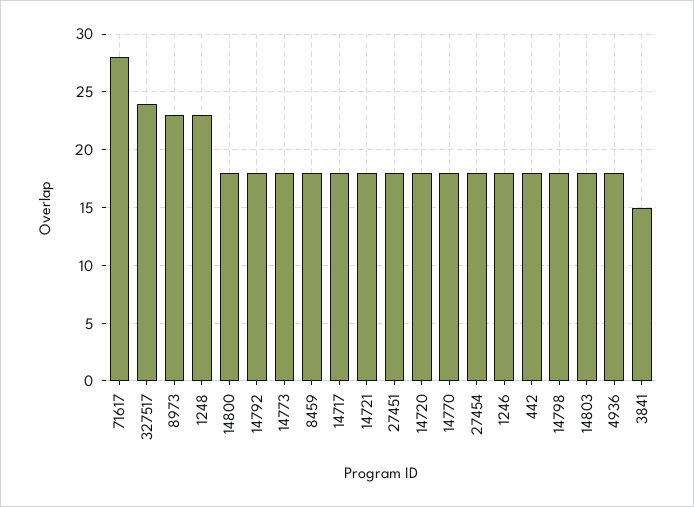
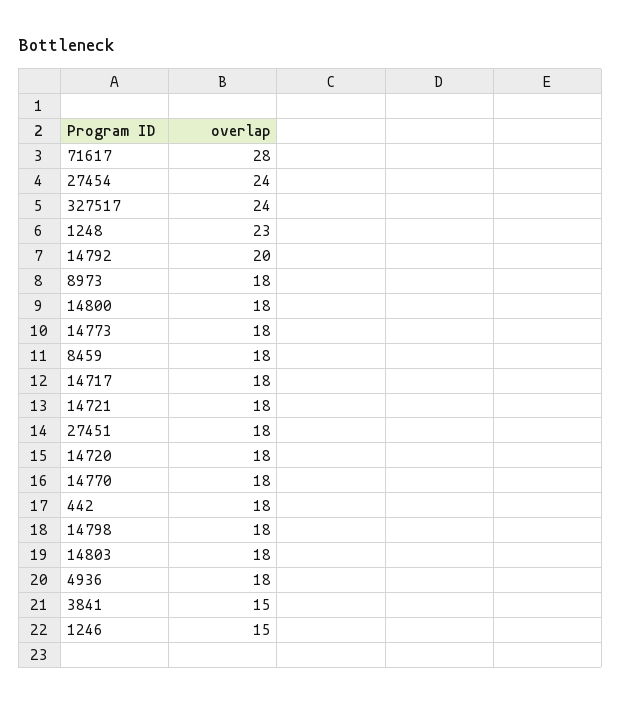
8973: 23 -> 18
14792: 18 -> 20
27454: 18 -> 24
1246: 18 -> 15

